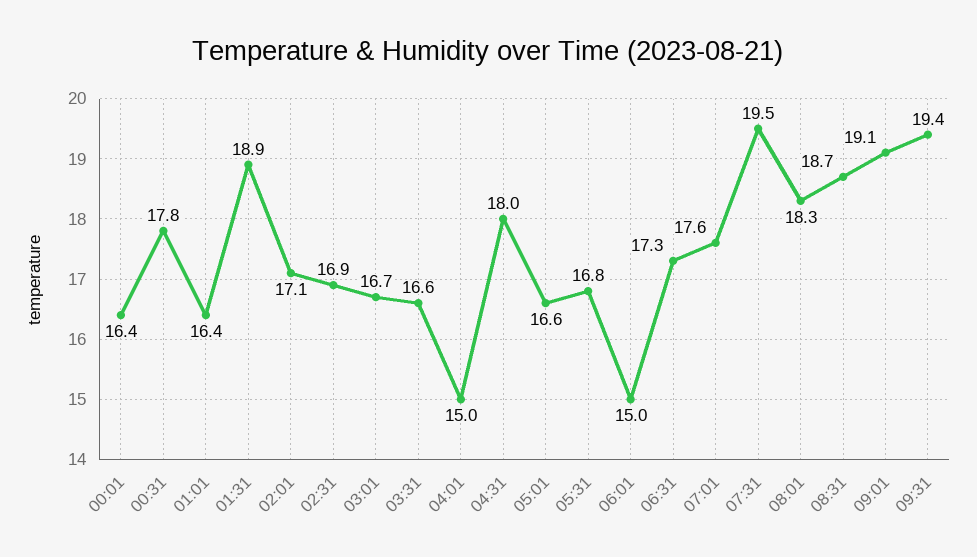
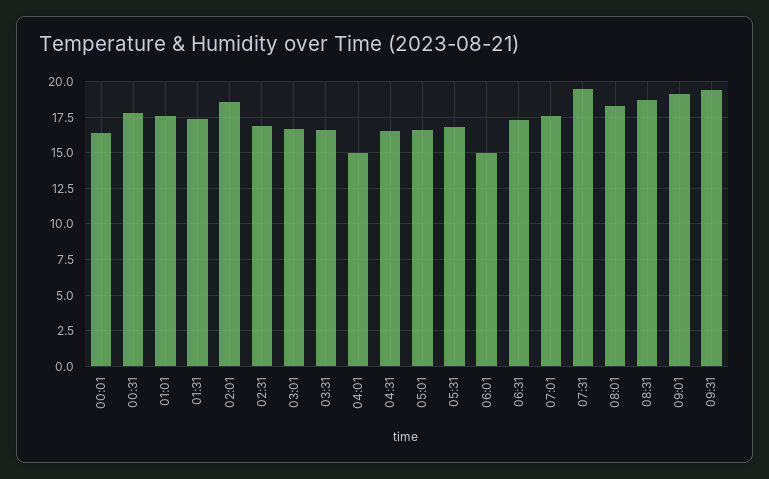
01:01: 16.4 -> 17.5
01:31: 18.9 -> 17.5
02:01: 17.1 -> 18.5
04:31: 18 -> 16.5

